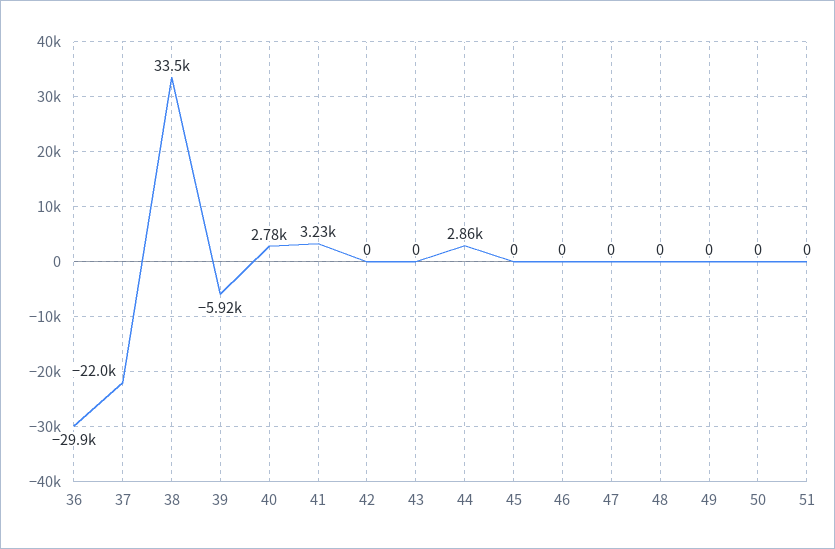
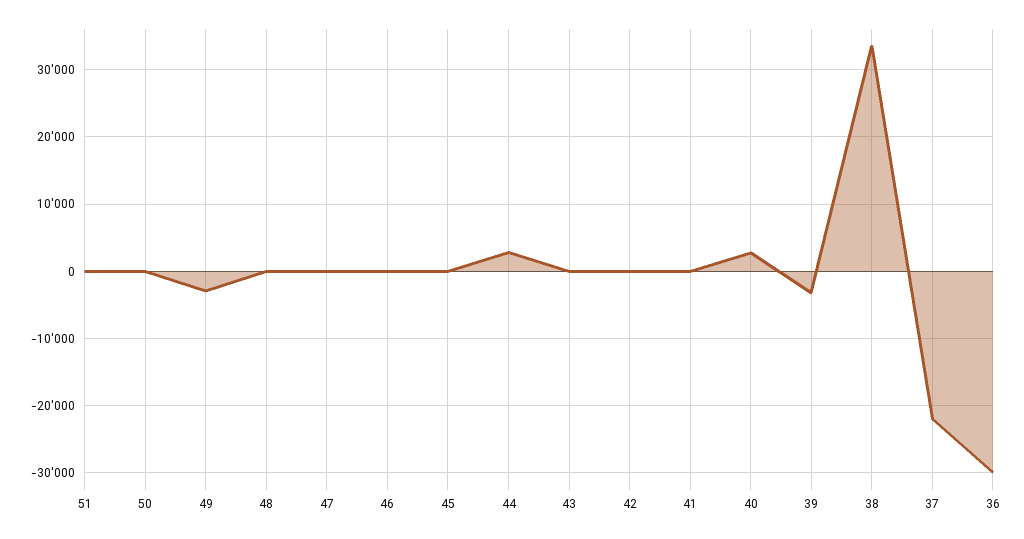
39: -5920 -> -3000
41: 3230 -> 0
49: 0 -> -3000

